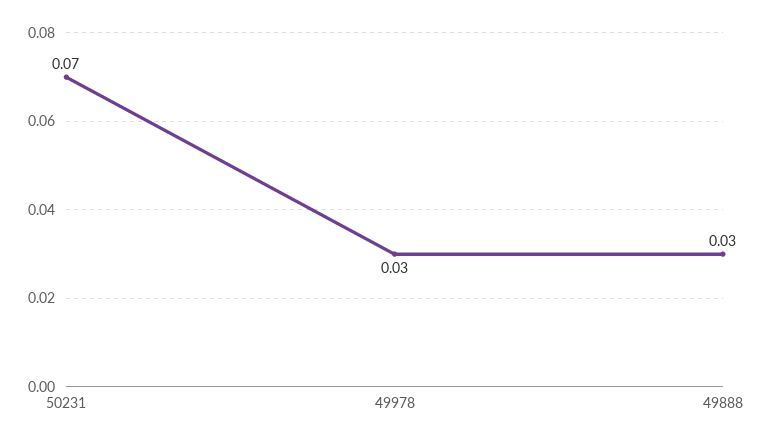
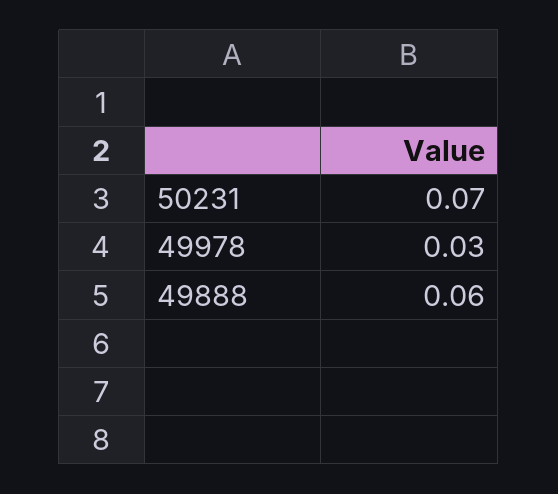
49888: 0.03 -> 0.06

